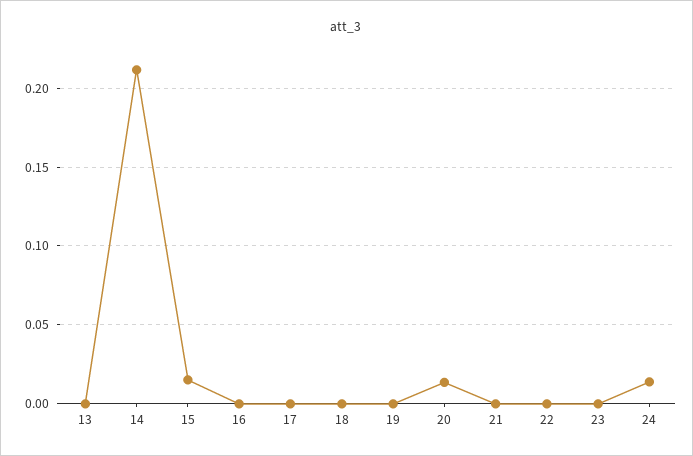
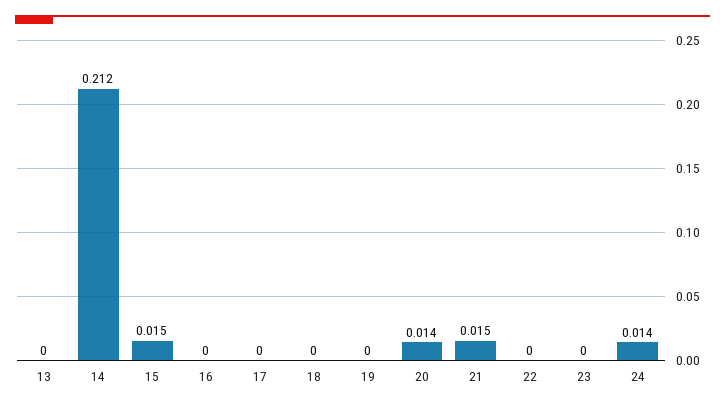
21: 0 -> 0.015

